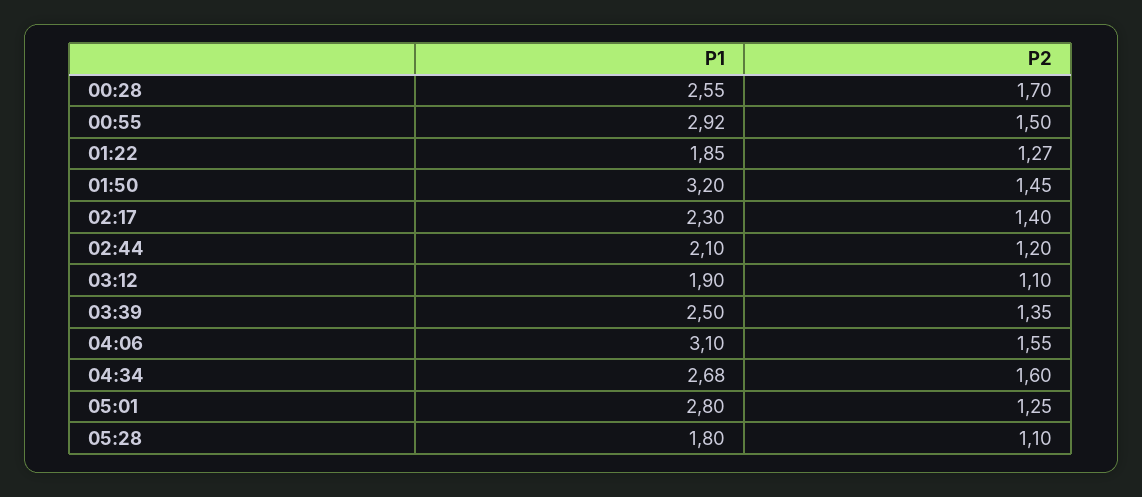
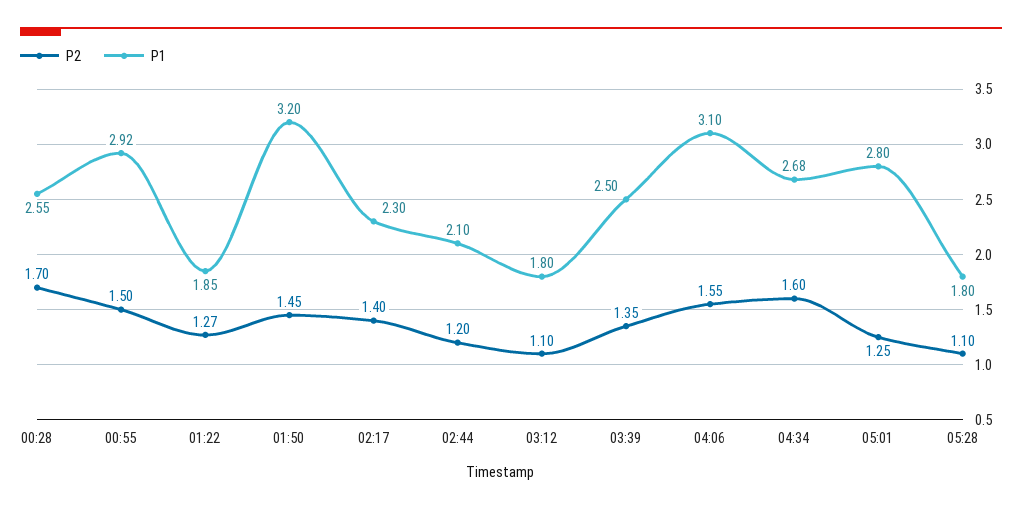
P1, 03:12: 1.9 -> 1.8

